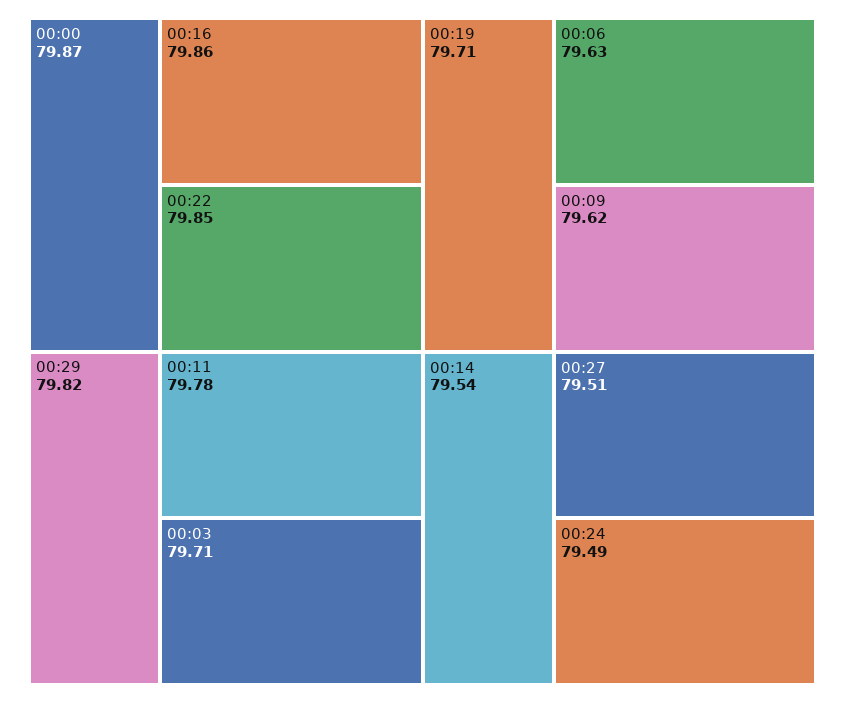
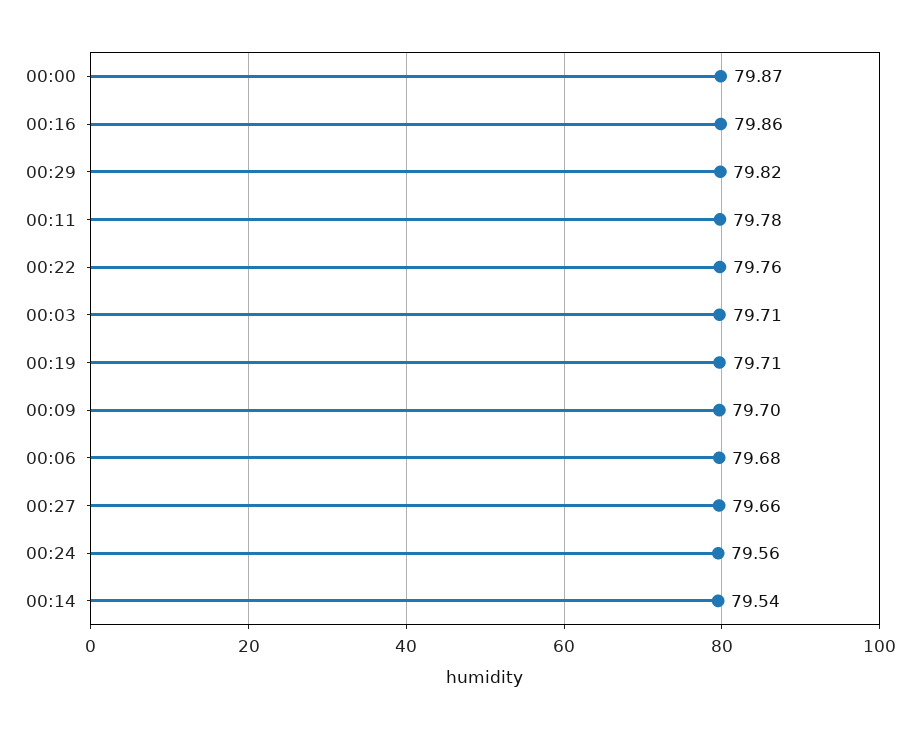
00:22: 79.85 -> 79.76
00:06: 79.63 -> 79.68
00:09: 79.62 -> 79.7
00:27: 79.51 -> 79.66
00:24: 79.49 -> 79.56

